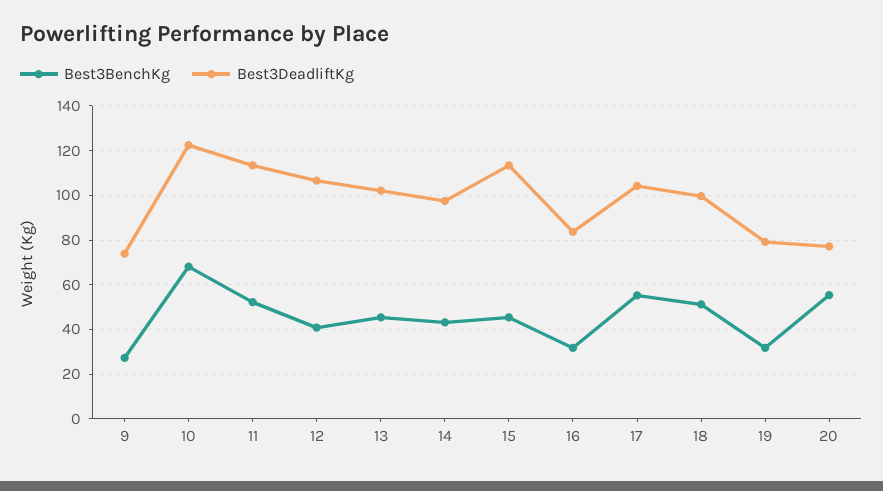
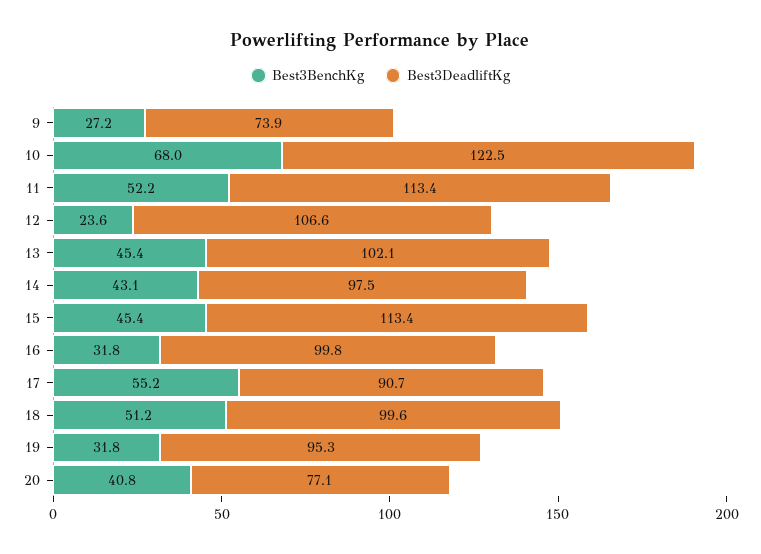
Best3BenchKg, 12: 40 -> 23.6
Best3DeadliftKg, 16: 85 -> 99.8
Best3DeadliftKg, 17: 105 -> 90.7
Best3DeadliftKg, 19: 80 -> 95.3
Best3BenchKg, 20: 55 -> 40.8

